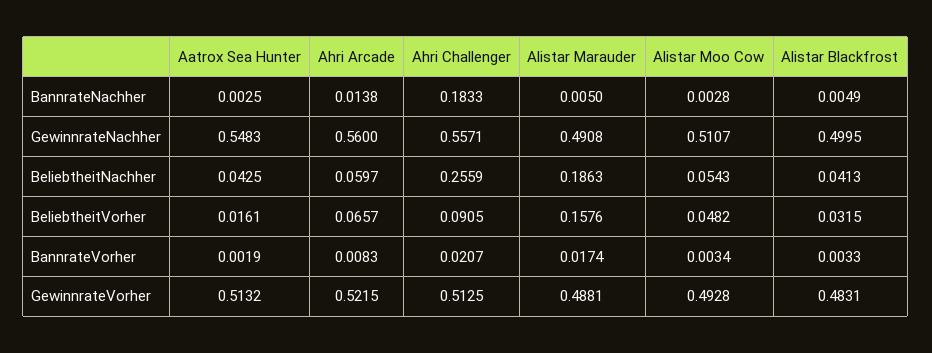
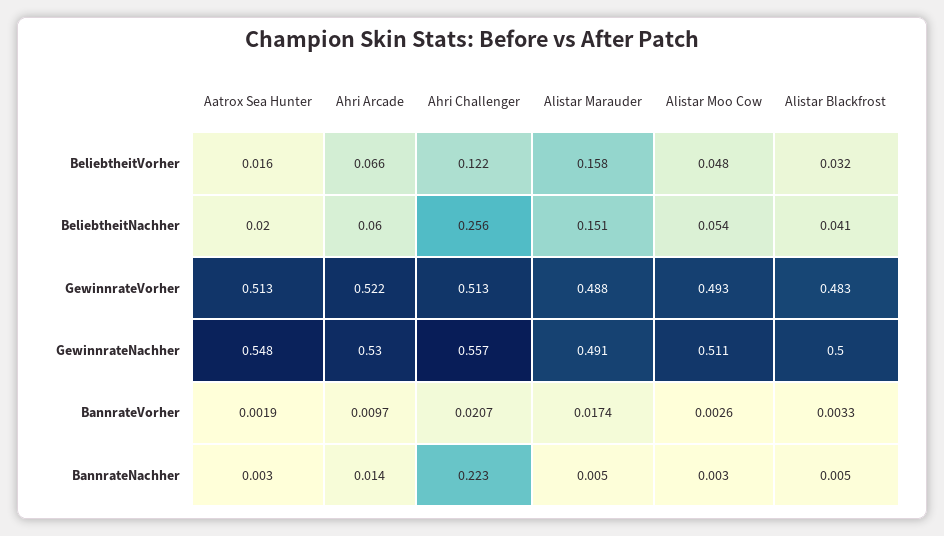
Ahri Challenger, BannrateNachher: 0.1833 -> 0.223
Ahri Arcade, GewinnrateNachher: 0.56 -> 0.53
Aatrox Sea Hunter, BeliebtheitNachher: 0.0425 -> 0.02
Alistar Marauder, BeliebtheitNachher: 0.1863 -> 0.151
Ahri Challenger, BeliebtheitVorher: 0.0905 -> 0.122
Ahri Arcade, BannrateVorher: 0.0083 -> 0.0097
Alistar Moo Cow, BannrateVorher: 0.0034 -> 0.0026

